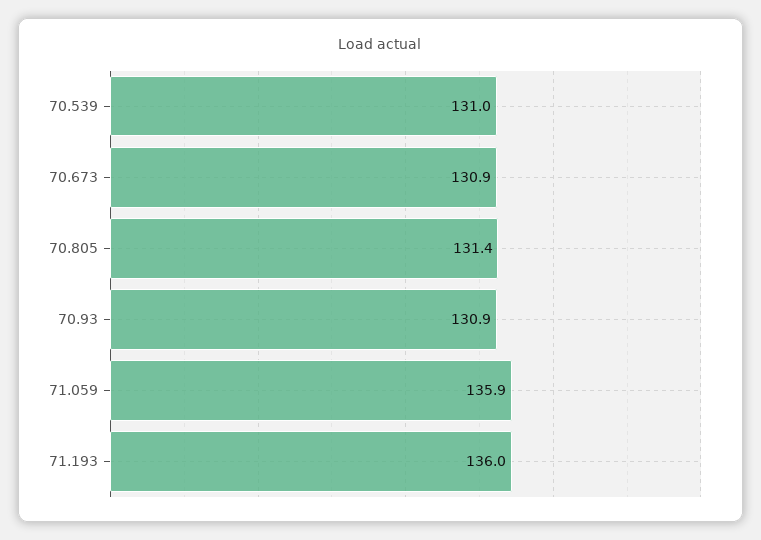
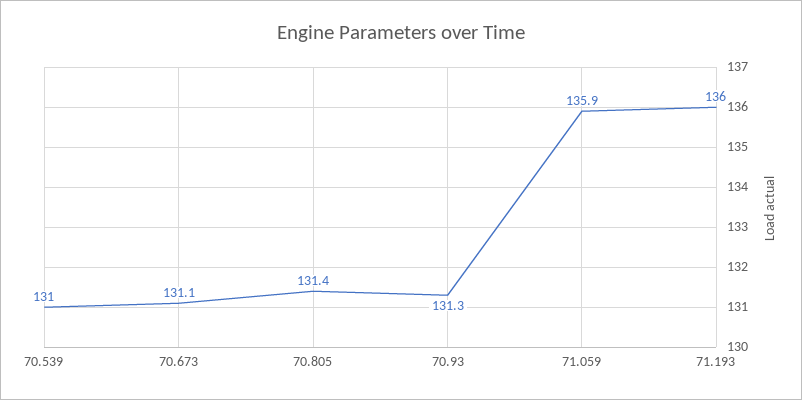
70.673: 130.9 -> 131.1
70.93: 130.9 -> 131.3

